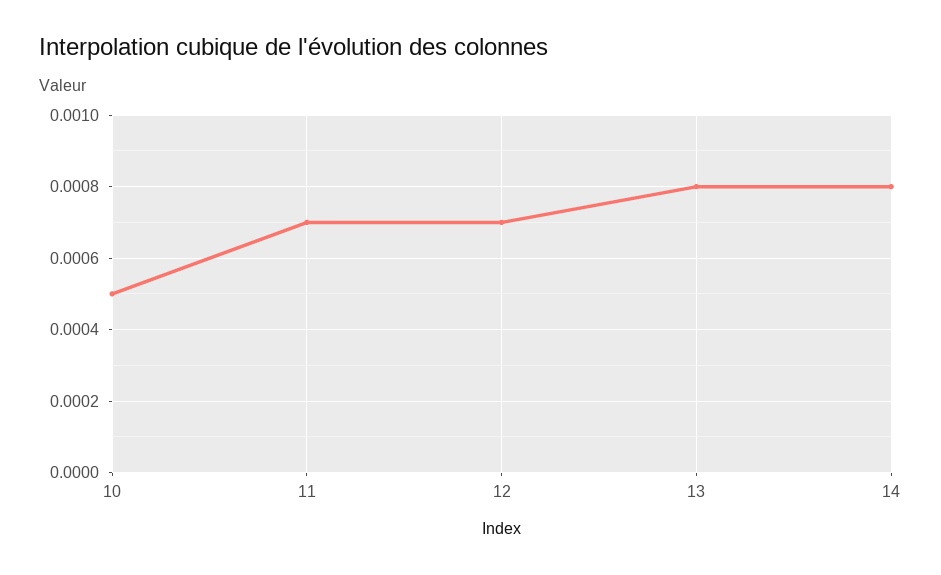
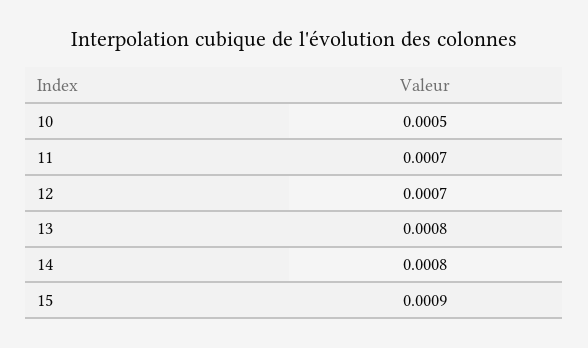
15: none -> 0.0009

